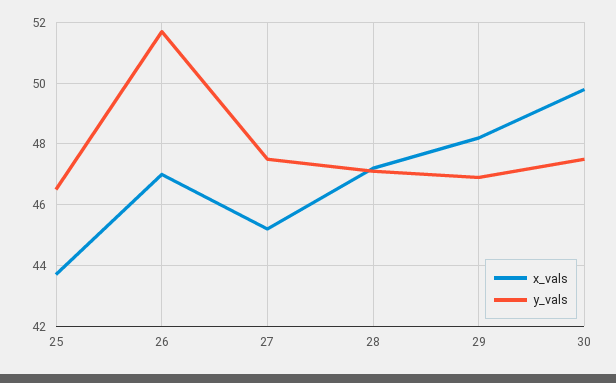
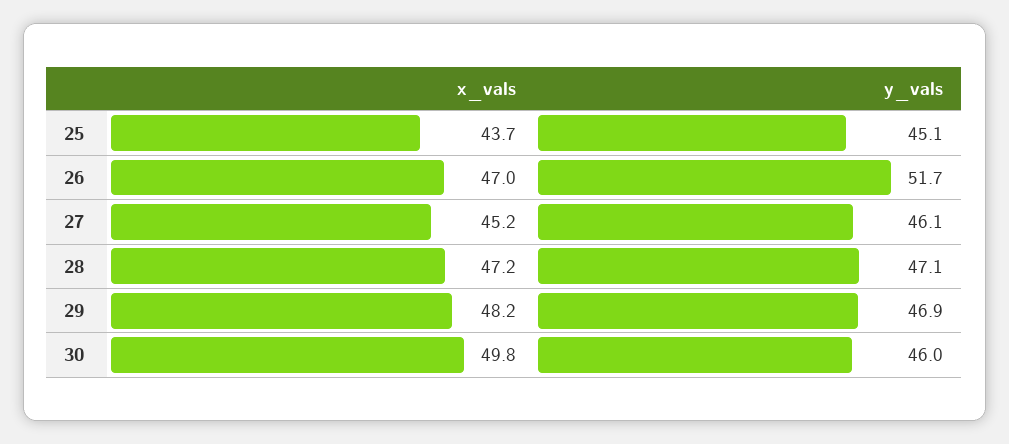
y_vals, 25: 46.5 -> 45.1
y_vals, 27: 47.5 -> 46.1
y_vals, 30: 47.5 -> 46

